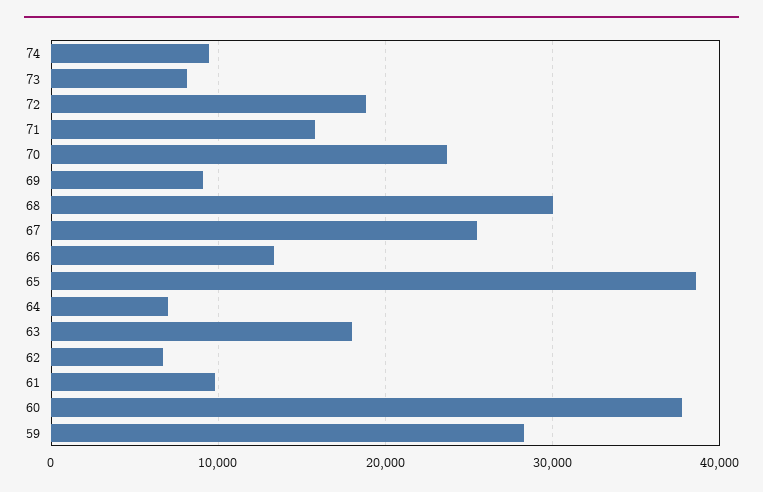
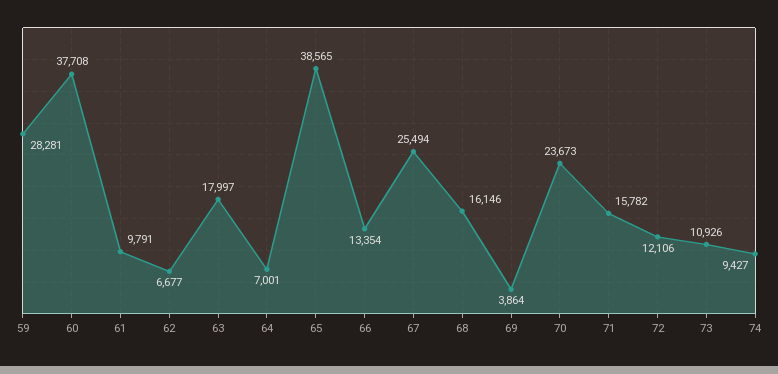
73: 8000 -> 10926
72: 19000 -> 12106
69: 9000 -> 3864
68: 30000 -> 16146

